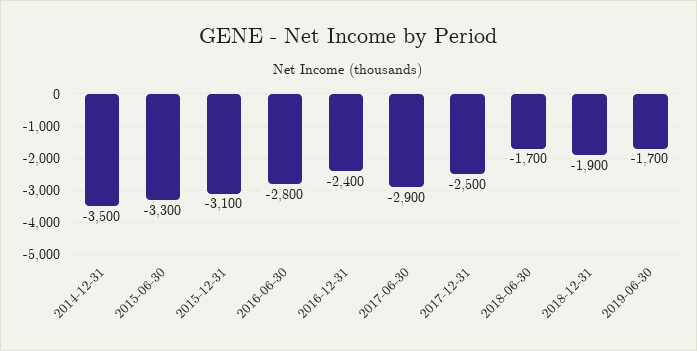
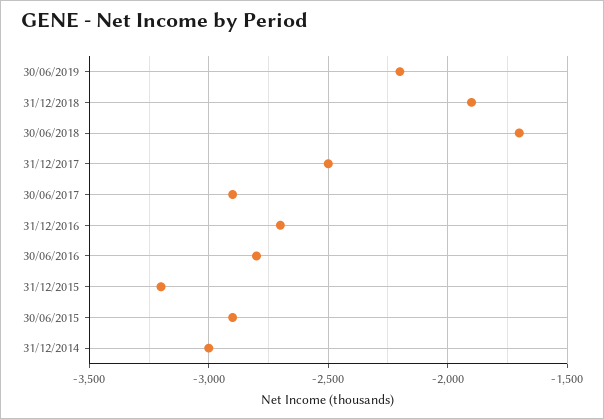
2014-12-31: -3500 -> -3000
2015-06-30: -3300 -> -2900
2015-12-31: -3100 -> -3200
2016-12-31: -2400 -> -2700
2019-06-30: -1700 -> -2200

